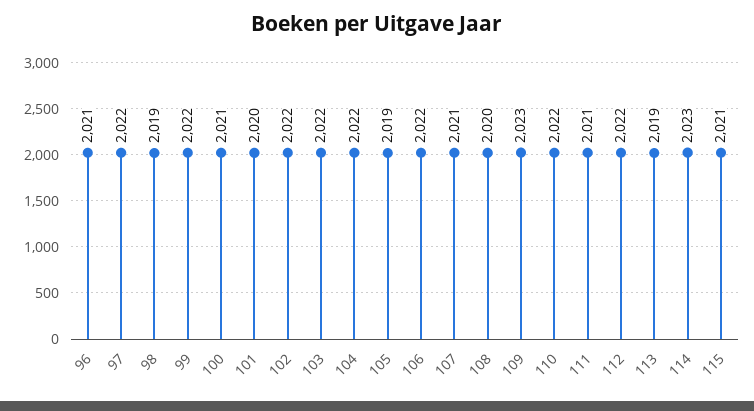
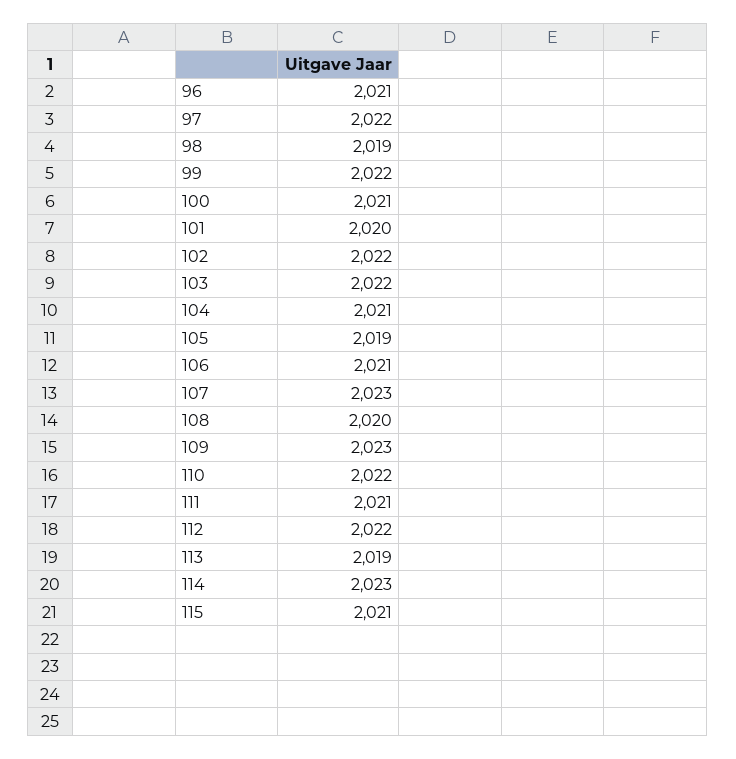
104: 2022 -> 2021
106: 2022 -> 2021
107: 2021 -> 2023

